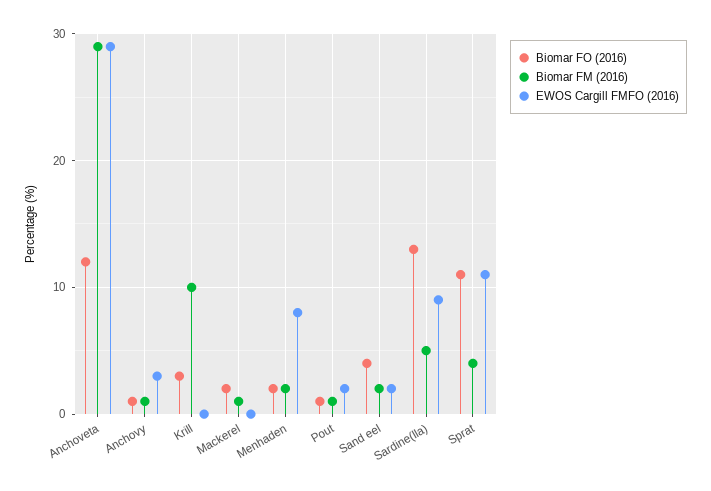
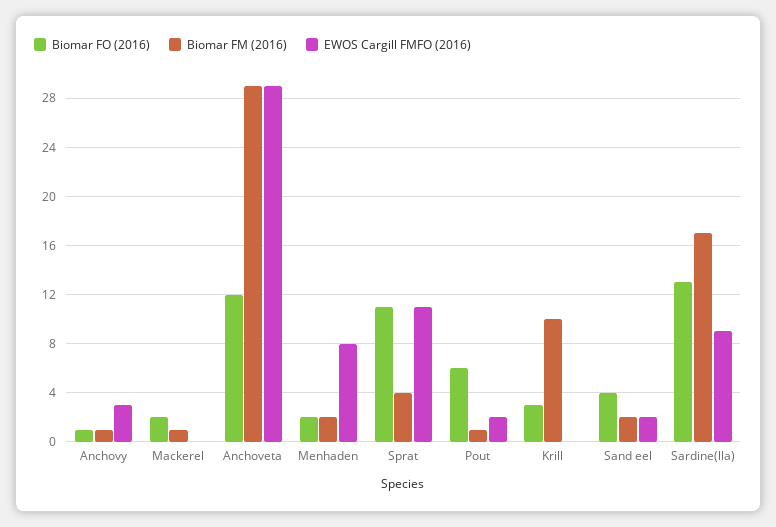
Biomar FO (2016), Pout: 1 -> 6
Biomar FM (2016), Sardine(lla): 5 -> 17

